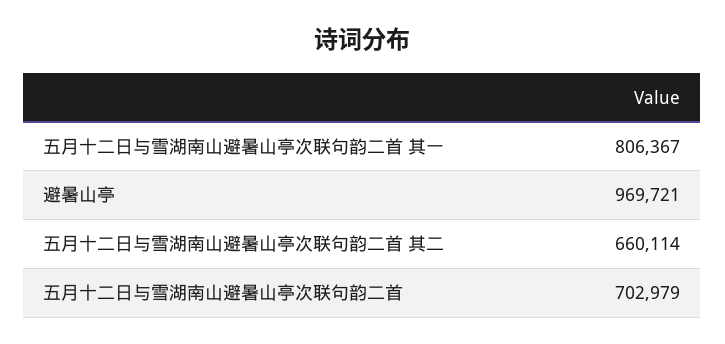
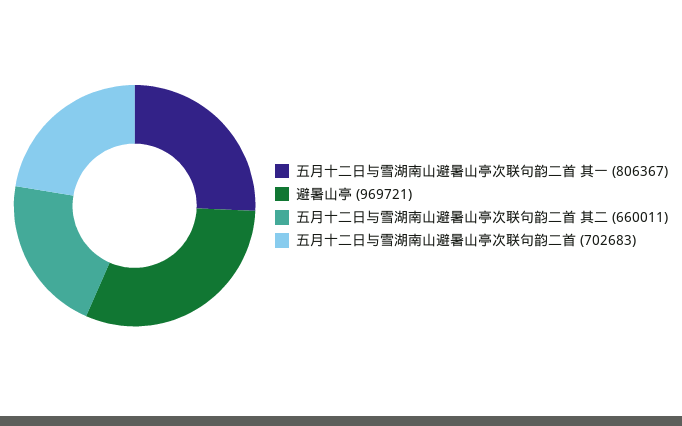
五月十二日与雪湖南山避暑山亭次联句韵二首 其二: 660114 -> 660011
五月十二日与雪湖南山避暑山亭次联句韵二首: 702979 -> 702683

